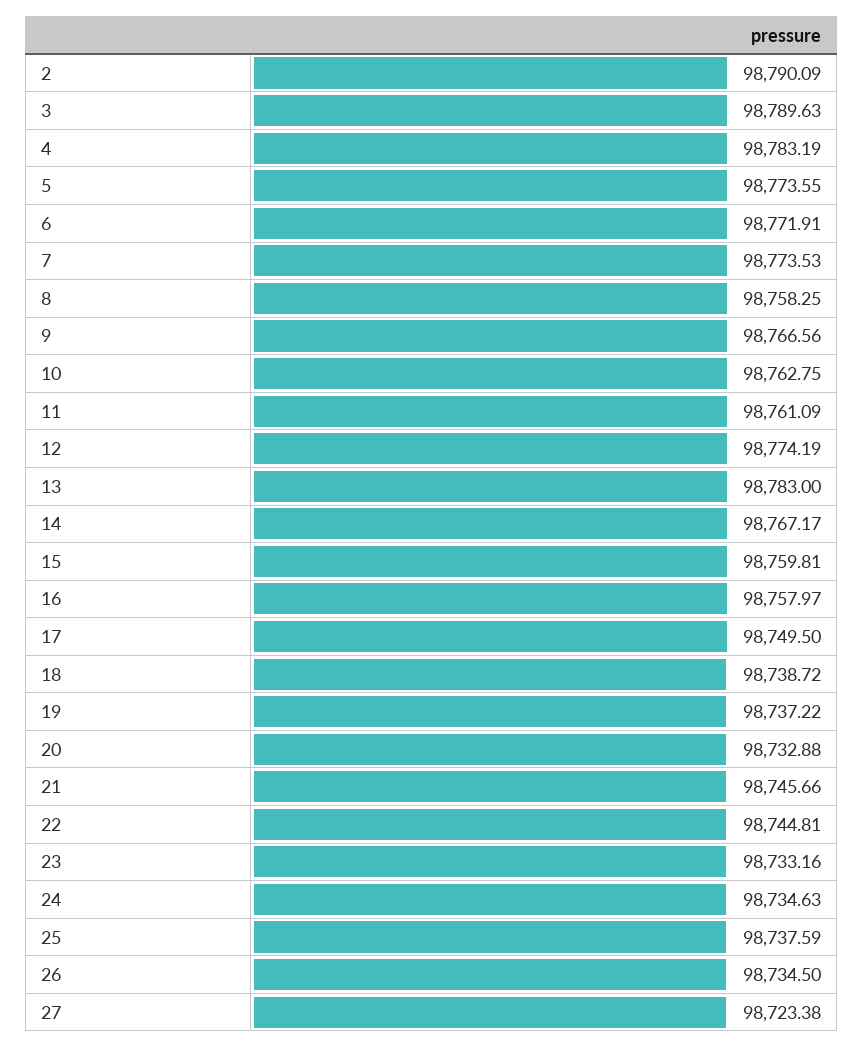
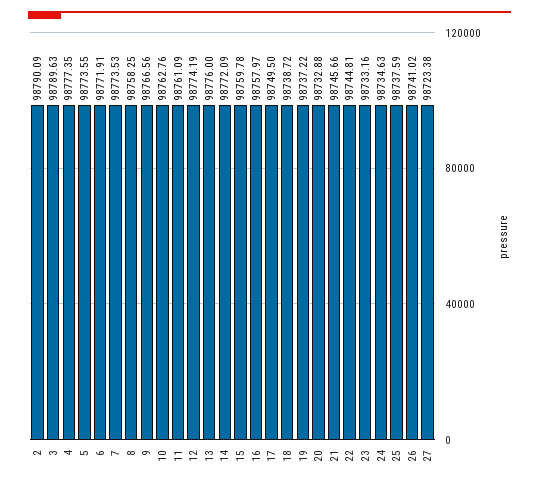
4: 98783.19 -> 98777.35
10: 98762.75 -> 98762.76
13: 98783 -> 98776
14: 98767.17 -> 98772.09
15: 98759.81 -> 98759.78
26: 98734.5 -> 98741.02

